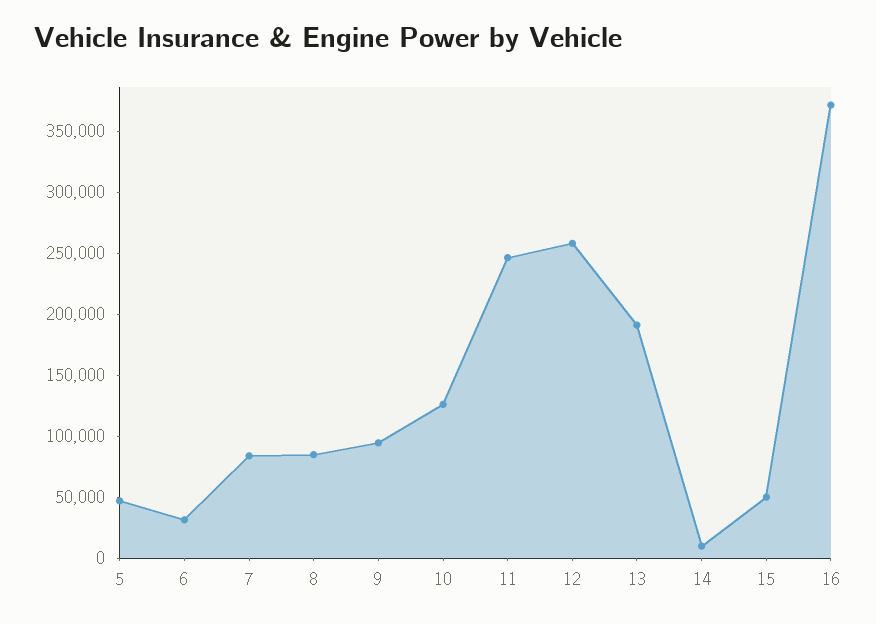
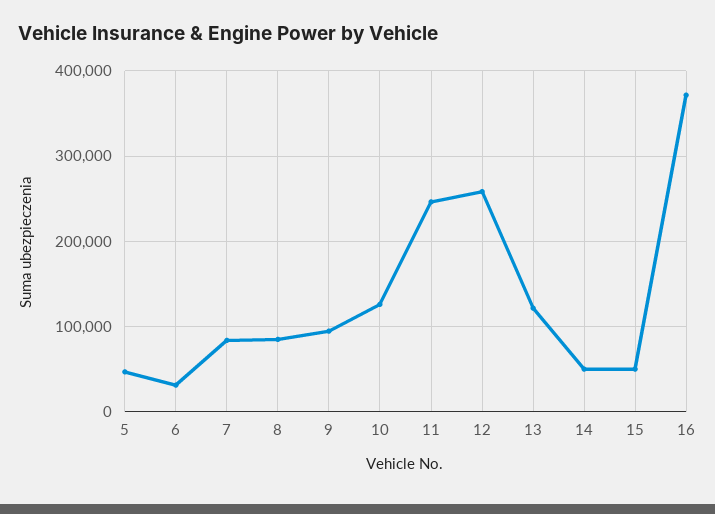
13: 190000 -> 120000
14: 10000 -> 50000

